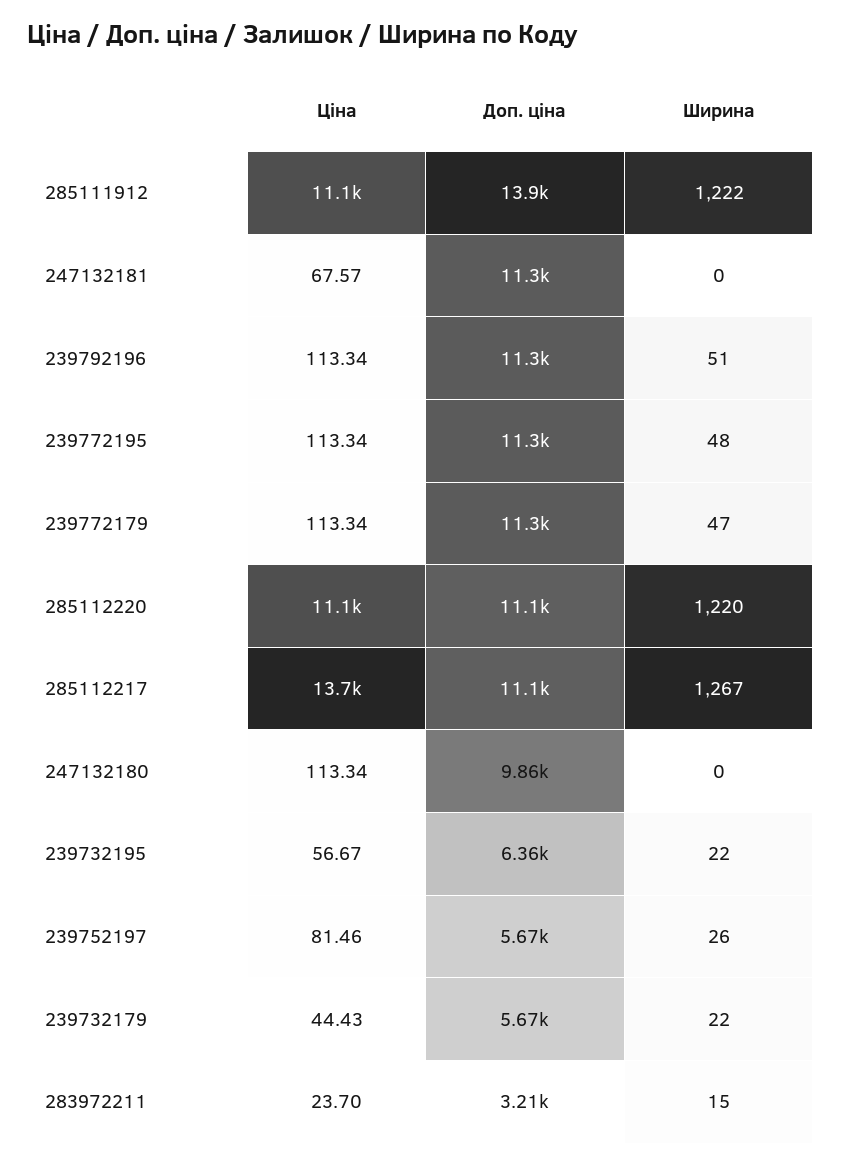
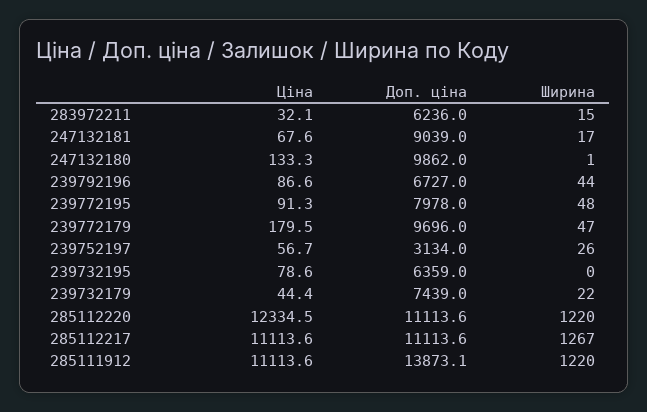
Ширина, 285111912: 1222 -> 1220
Доп. ціна, 247132181: 11300 -> 9039
Ширина, 247132181: 0 -> 17
Ціна, 239792196: 113.34 -> 86.6
Доп. ціна, 239792196: 11300 -> 6727
Ширина, 239792196: 51 -> 44
Ціна, 239772195: 113.34 -> 91.3
Доп. ціна, 239772195: 11300 -> 7978
Ціна, 239772179: 113.34 -> 179.5
Доп. ціна, 239772179: 11300 -> 9696
Ціна, 285112220: 11100 -> 12334.5
Ціна, 285112217: 13700 -> 11113.6
Ціна, 247132180: 113.34 -> 133.3
Ширина, 247132180: 0 -> 1
Ціна, 239732195: 56.67 -> 78.6
Ширина, 239732195: 22 -> 0
Ціна, 239752197: 81.46 -> 56.7
Доп. ціна, 239752197: 5670 -> 3134
Доп. ціна, 239732179: 5670 -> 7439
Ціна, 283972211: 23.7 -> 32.1
Доп. ціна, 283972211: 3210 -> 6236

